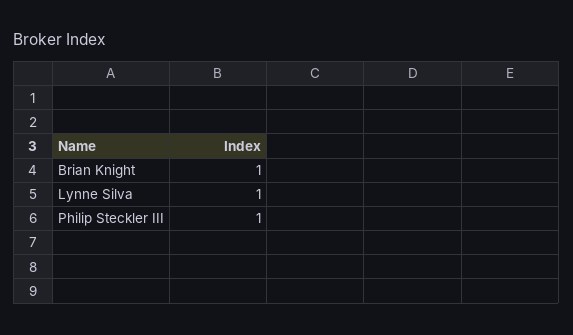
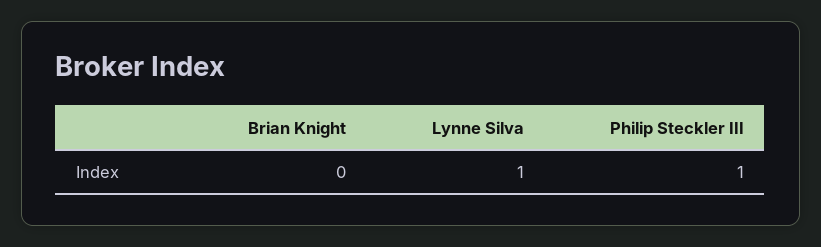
Brian Knight: 1 -> 0

